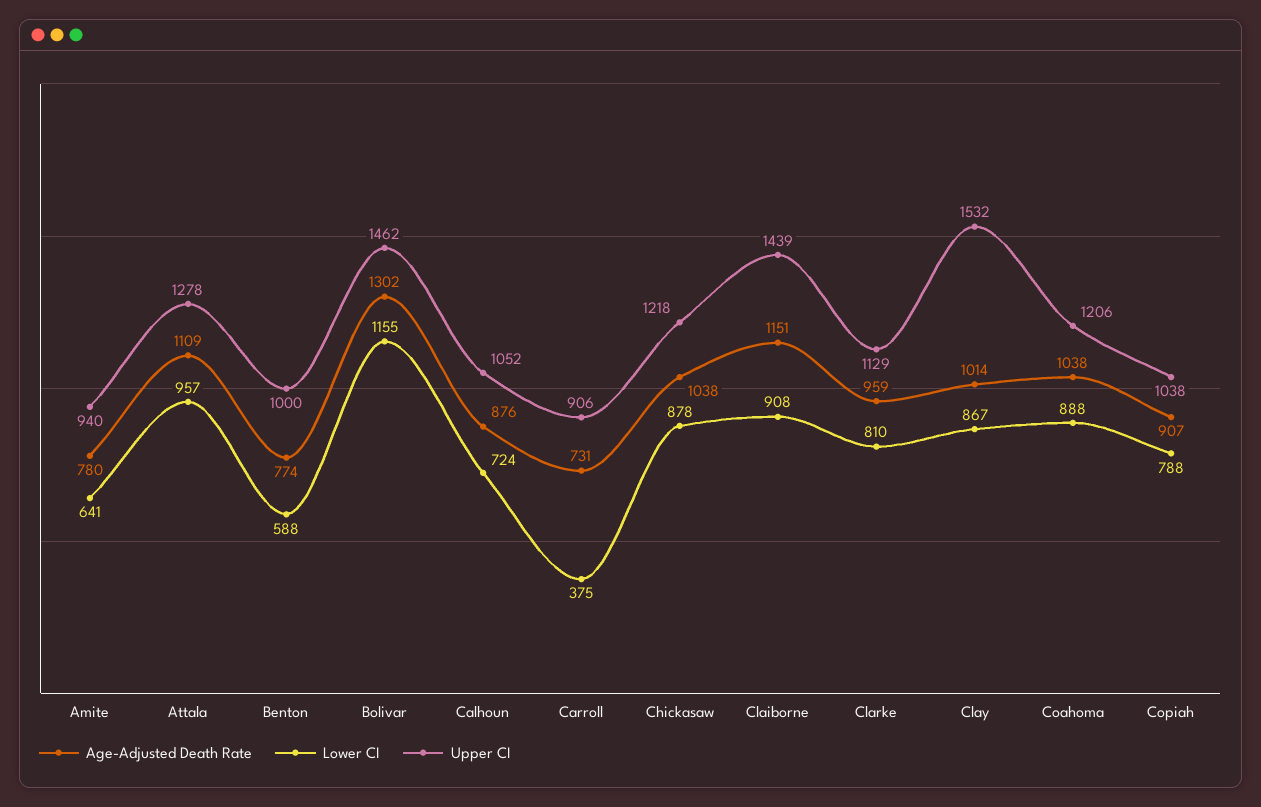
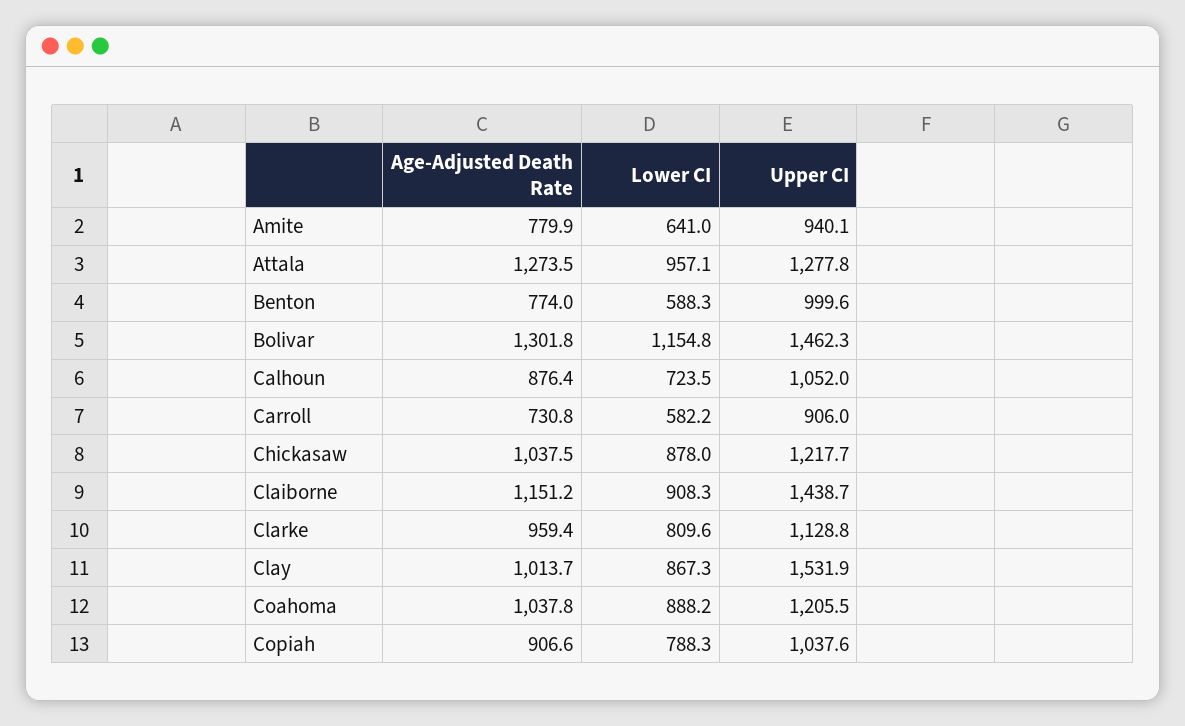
Age-Adjusted Death Rate, Attala: 1109 -> 1273.5
Lower CI, Carroll: 375 -> 582.2

